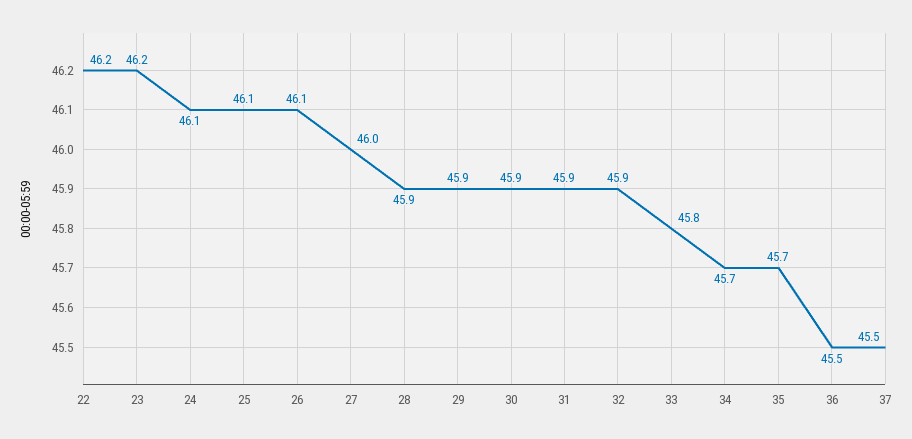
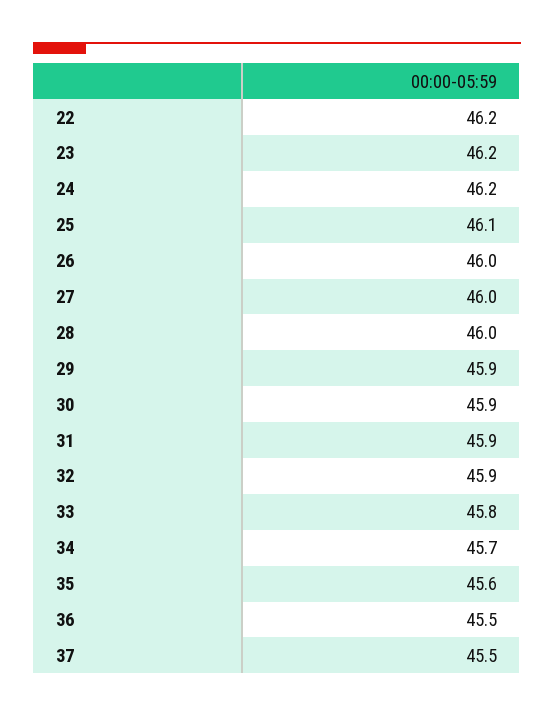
24: 46.1 -> 46.2
26: 46.1 -> 46
28: 45.9 -> 46
35: 45.7 -> 45.6

